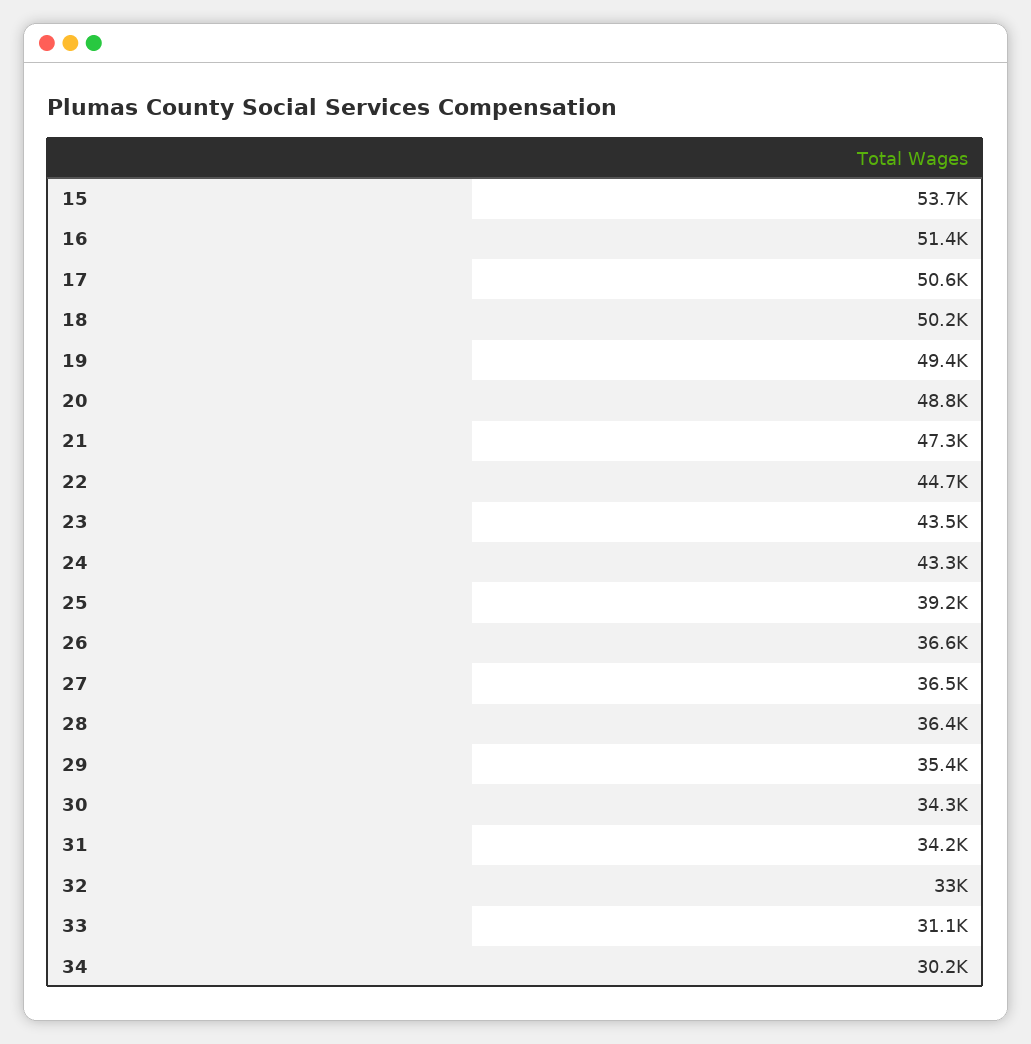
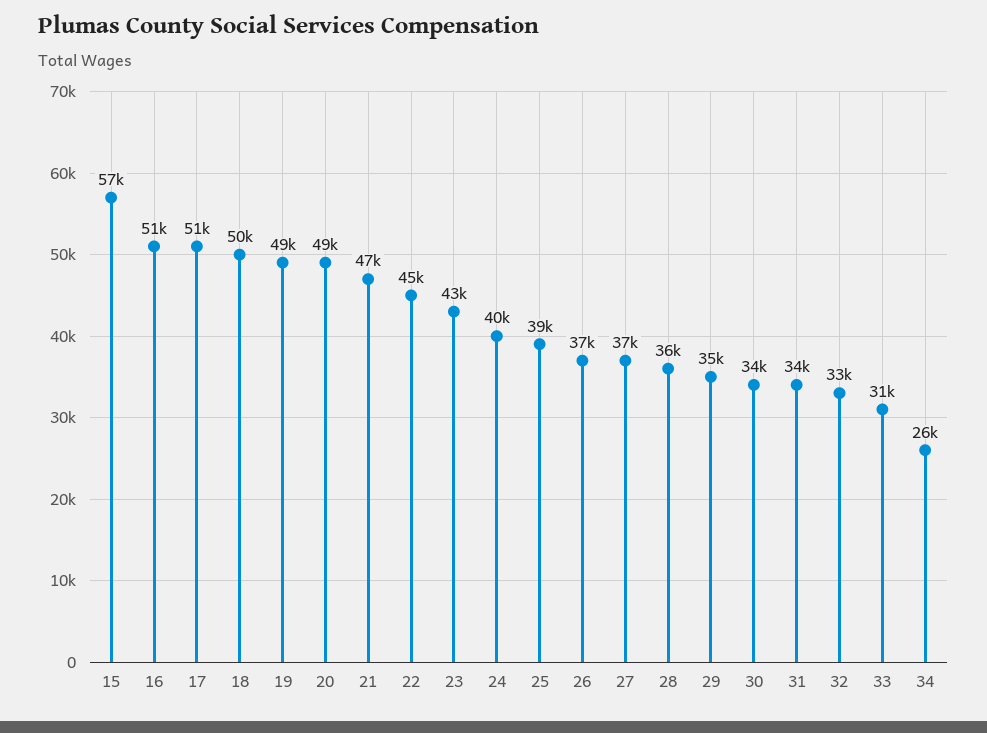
15: 53700 -> 57000
24: 43300 -> 40000
34: 30200 -> 26000

